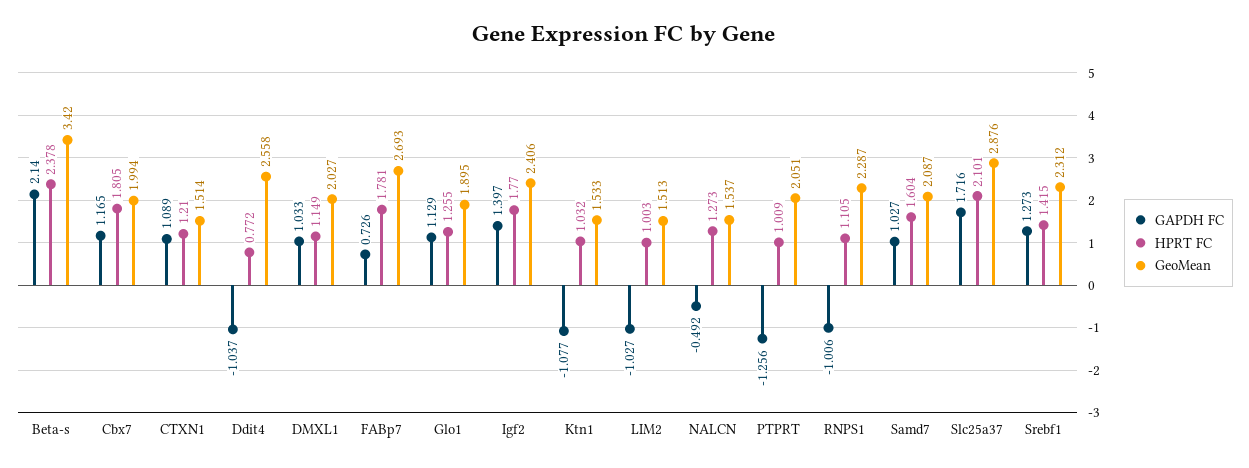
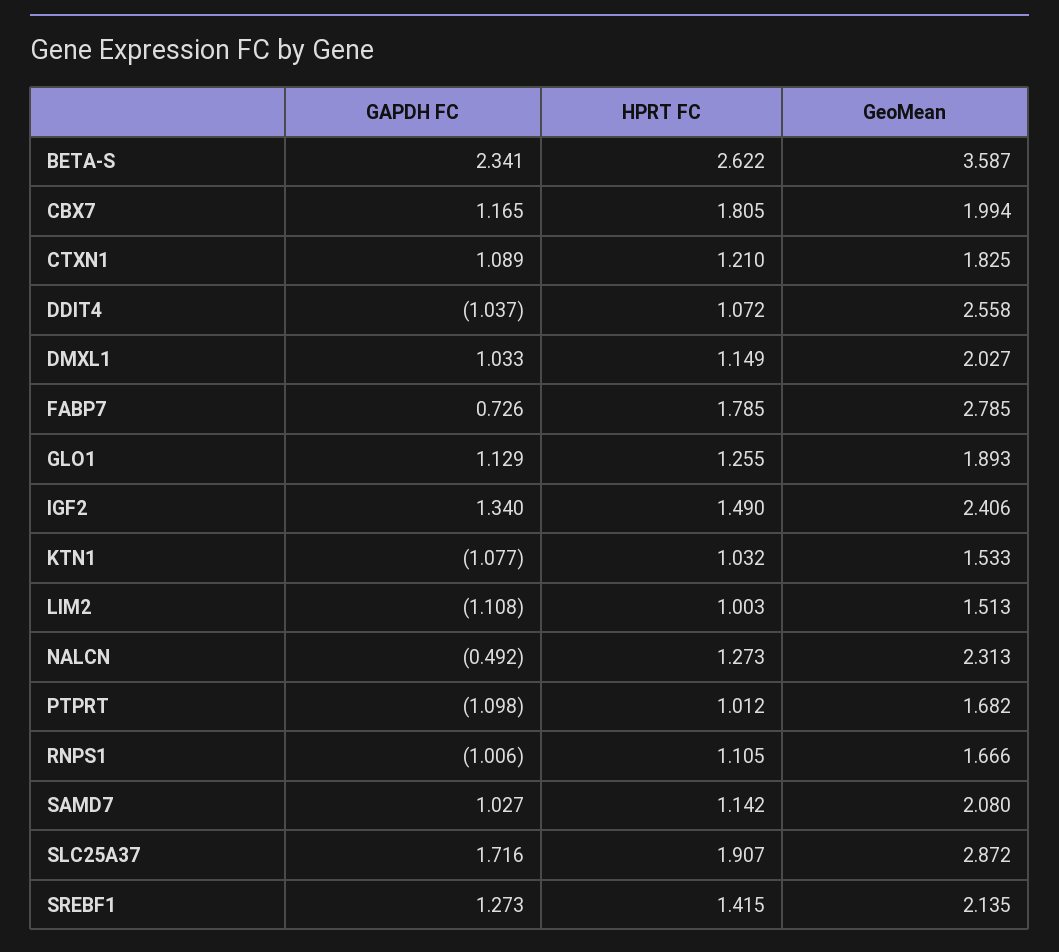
GAPDH FC, Beta-s: 2.14 -> 2.341
HPRT FC, Beta-s: 2.378 -> 2.622
GeoMean, Beta-s: 3.42 -> 3.587
GeoMean, CTXN1: 1.514 -> 1.825
HPRT FC, Ddit4: 0.772 -> 1.072
HPRT FC, FABp7: 1.781 -> 1.785
GeoMean, FABp7: 2.693 -> 2.785
GeoMean, Glo1: 1.895 -> 1.893
GAPDH FC, Igf2: 1.397 -> 1.34
HPRT FC, Igf2: 1.77 -> 1.49
GAPDH FC, LIM2: -1.027 -> -1.108
GeoMean, NALCN: 1.537 -> 2.313
GAPDH FC, PTPRT: -1.256 -> -1.098
HPRT FC, PTPRT: 1.009 -> 1.012
GeoMean, PTPRT: 2.051 -> 1.682
GeoMean, RNPS1: 2.287 -> 1.666
HPRT FC, Samd7: 1.604 -> 1.142
GeoMean, Samd7: 2.087 -> 2.08
HPRT FC, Slc25a37: 2.101 -> 1.907
GeoMean, Slc25a37: 2.876 -> 2.872
GeoMean, Srebf1: 2.312 -> 2.135

